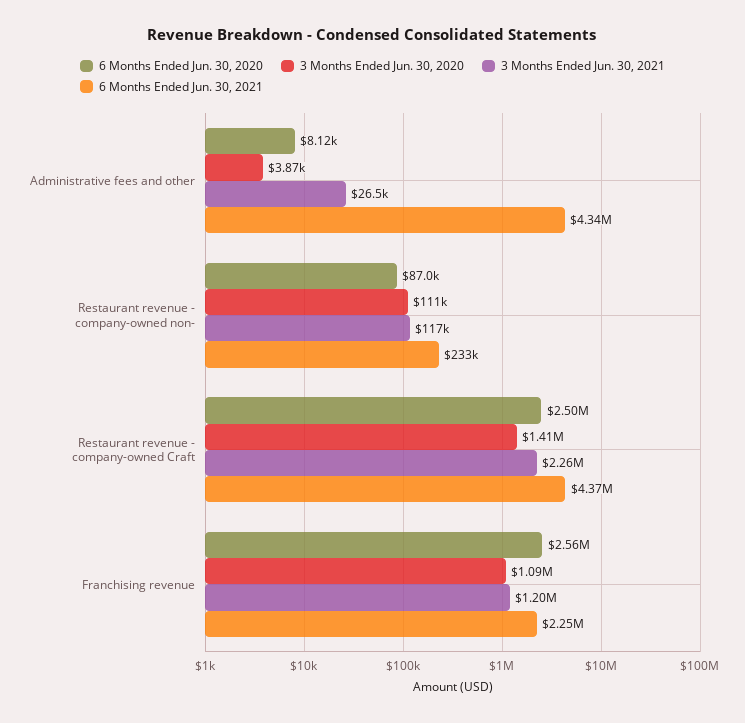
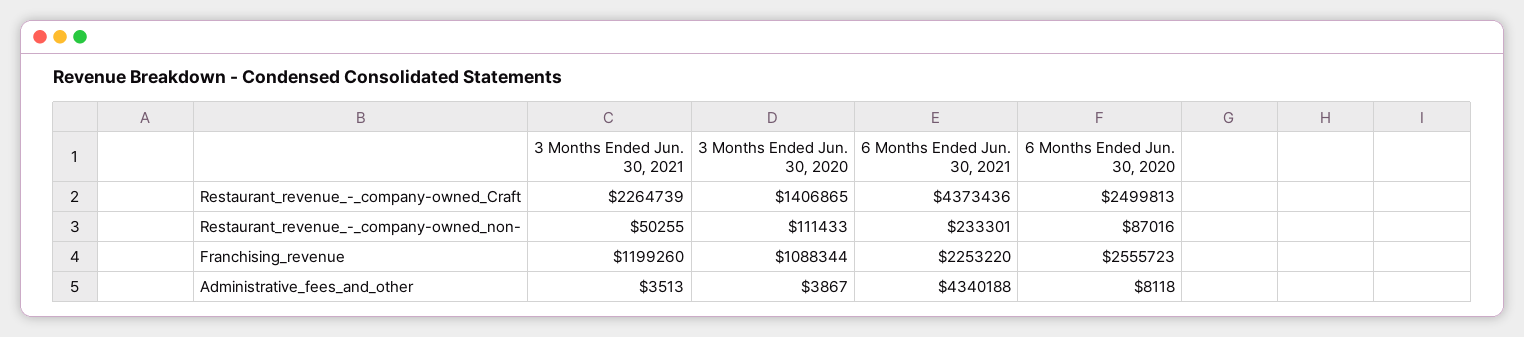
3 Months Ended Jun. 30, 2021, Administrative fees and other: 26500 -> 3513
3 Months Ended Jun. 30, 2021, Restaurant revenue - company-owned non-: 117000 -> 50255

